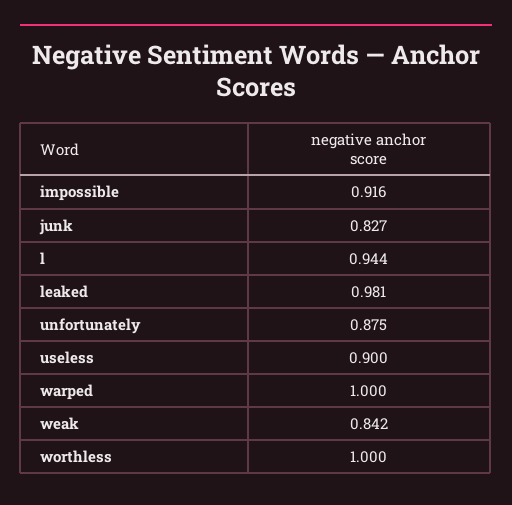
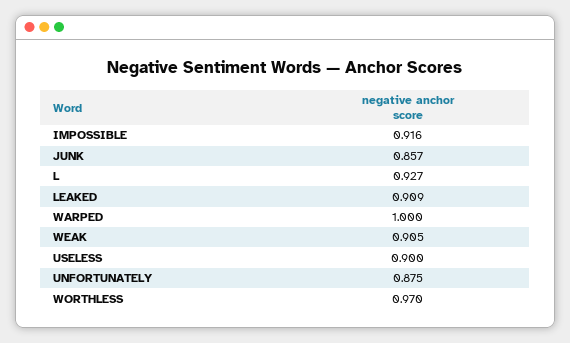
junk: 0.827 -> 0.857
l: 0.944 -> 0.927
leaked: 0.981 -> 0.909
weak: 0.842 -> 0.905
worthless: 1 -> 0.97

